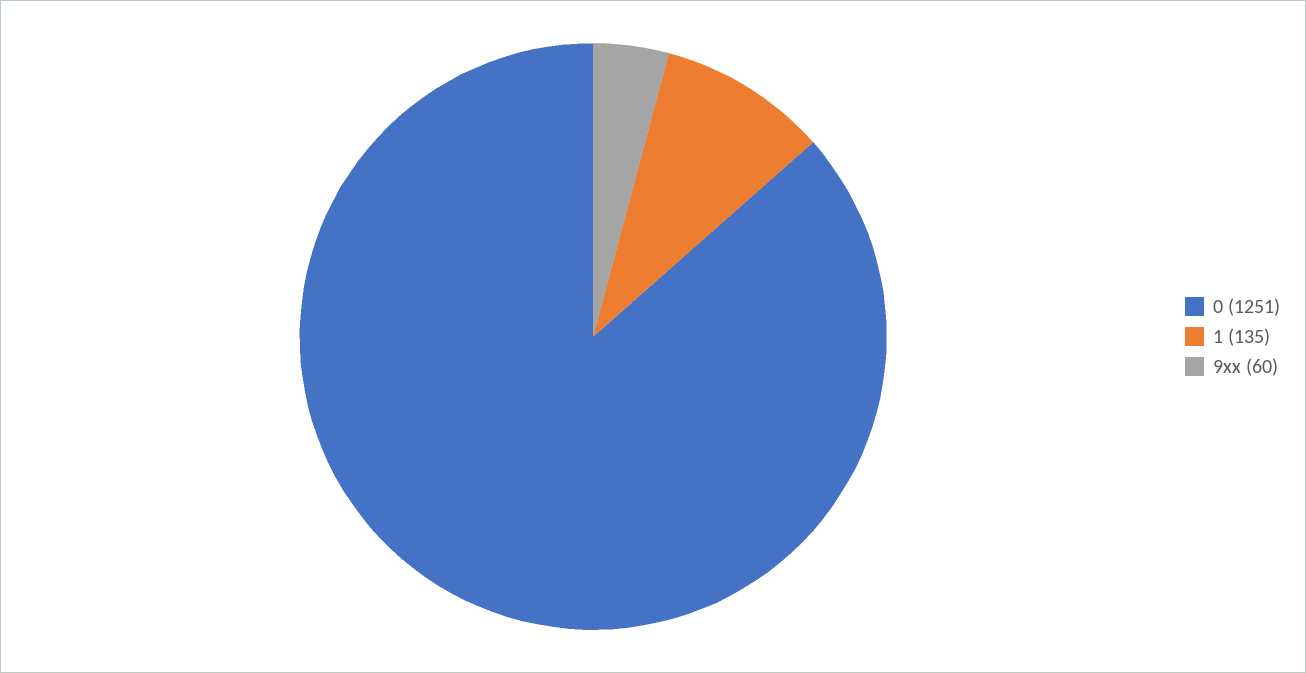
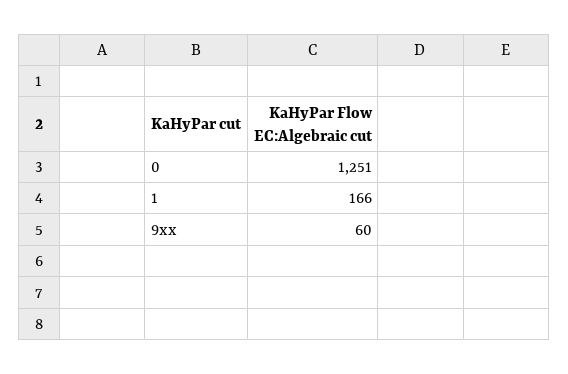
1: 135 -> 166

